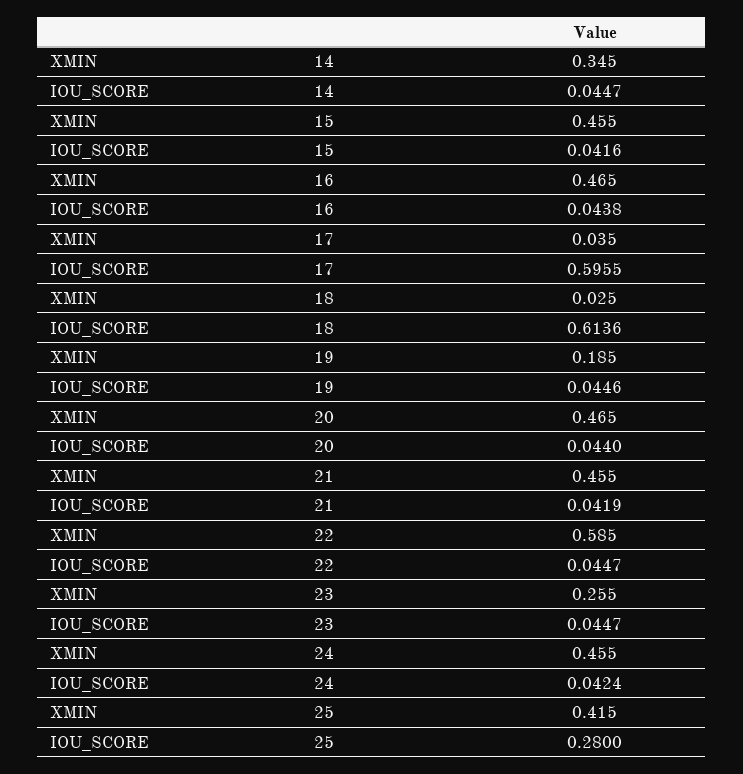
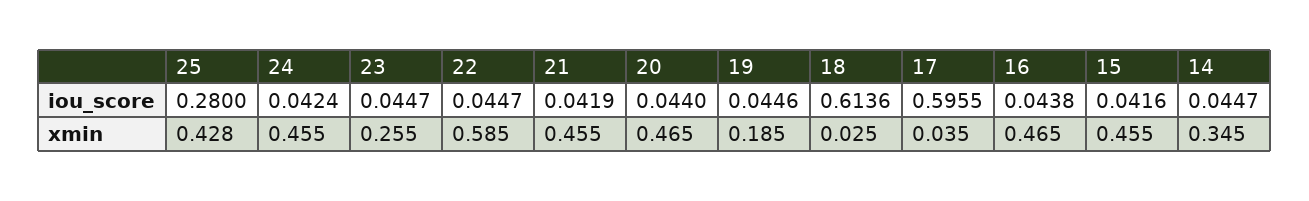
XMIN, 25: 0.415 -> 0.428

